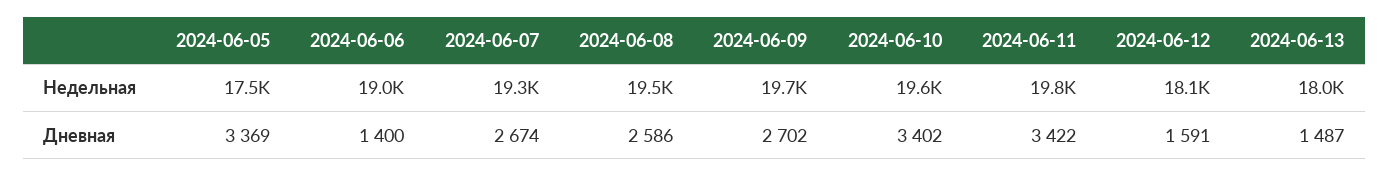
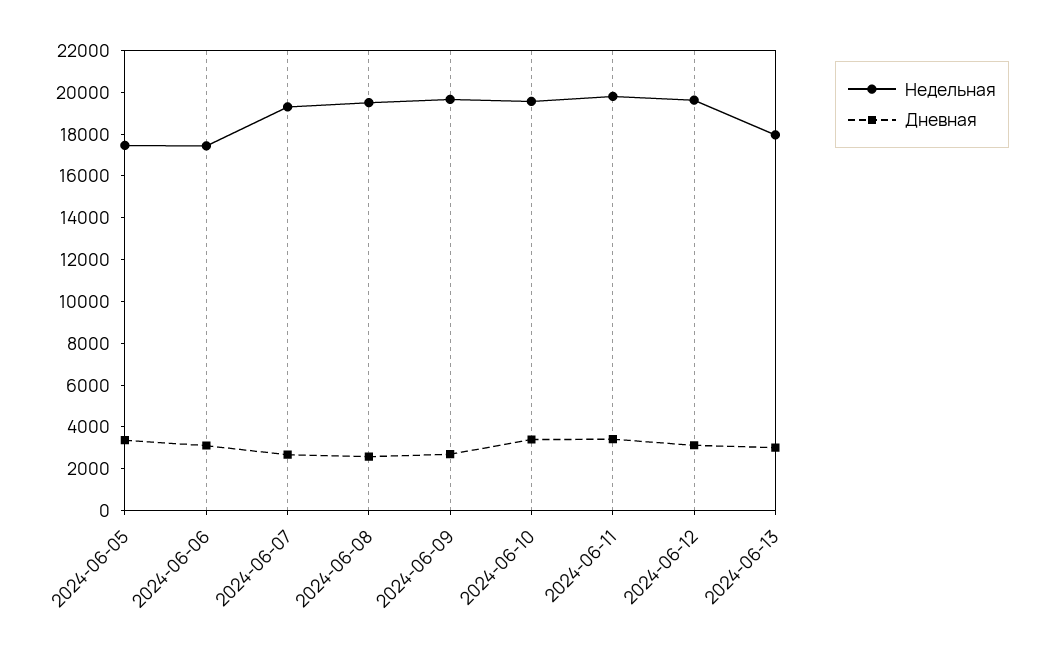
Недельная, 2024-06-06: 19000 -> 17500
Недельная, 2024-06-12: 18100 -> 19500
Дневная, 2024-06-06: 1400 -> 3000
Дневная, 2024-06-12: 1591 -> 3000
Дневная, 2024-06-13: 1487 -> 3000

